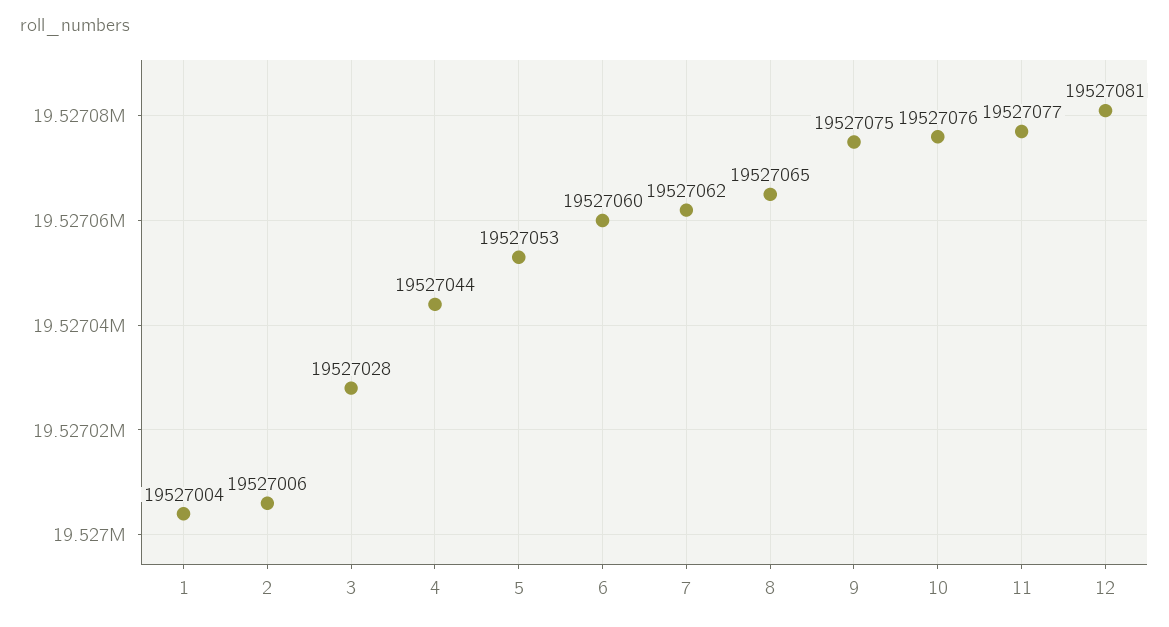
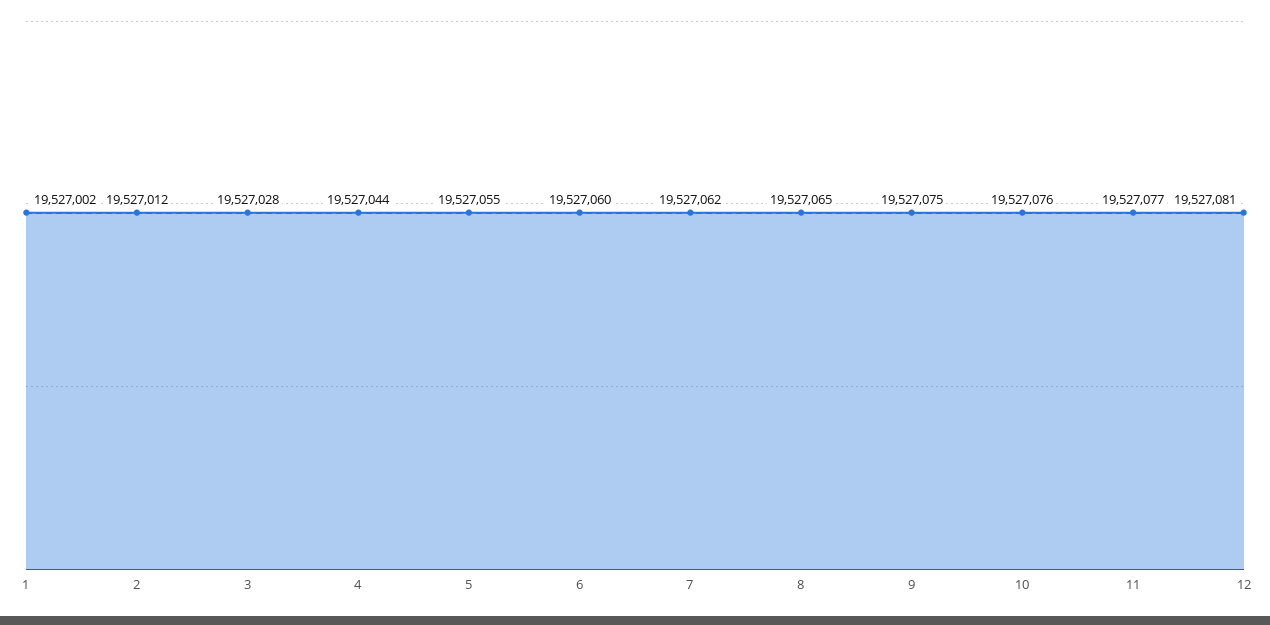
1: 19527004 -> 19527002
2: 19527006 -> 19527012
5: 19527053 -> 19527055

